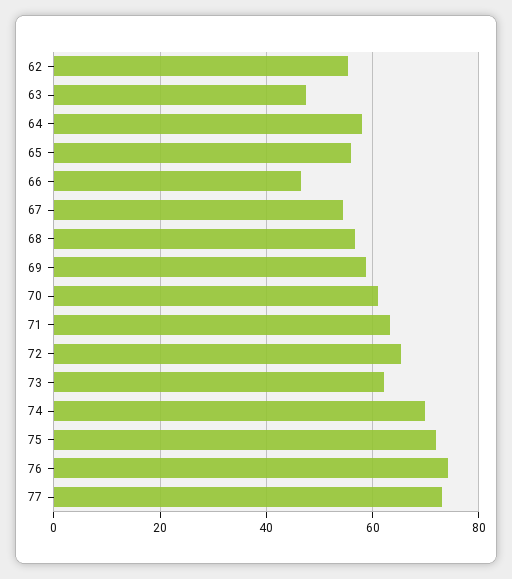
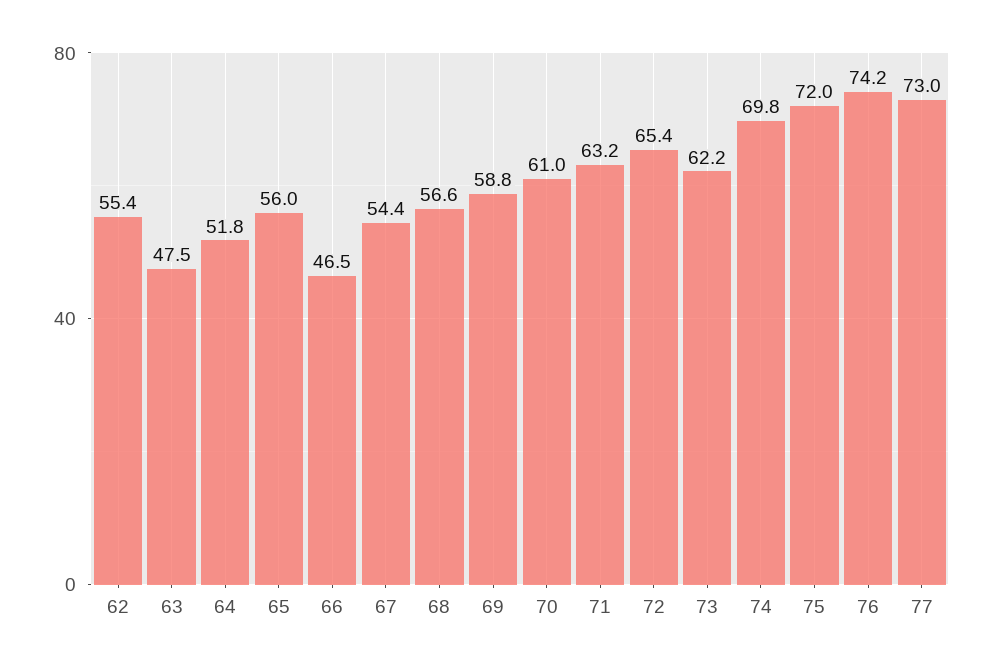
64: 58 -> 51.8

